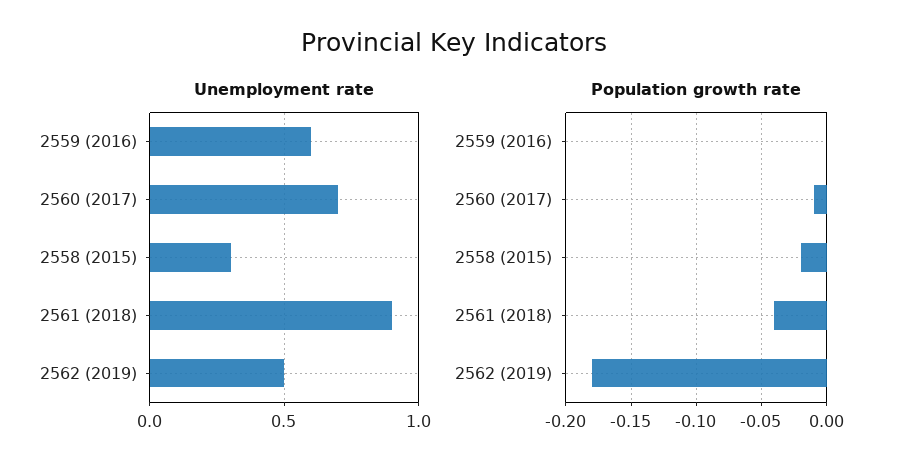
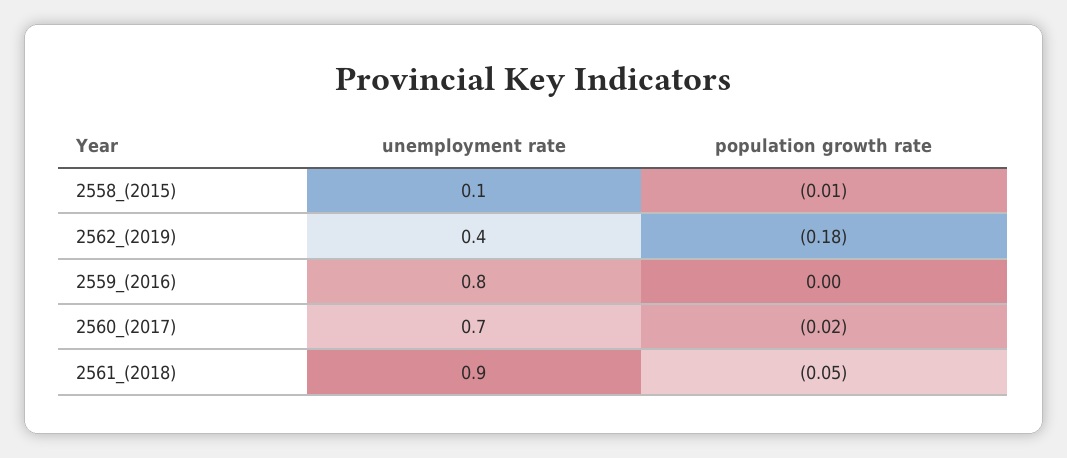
Unemployment rate, 2559 (2016): 0.6 -> 0.8
Unemployment rate, 2558 (2015): 0.3 -> 0.1
Unemployment rate, 2562 (2019): 0.5 -> 0.4
Population growth rate, 2560 (2017): -0.01 -> -0.02
Population growth rate, 2558 (2015): -0.02 -> -0.01
Population growth rate, 2561 (2018): -0.04 -> -0.05

